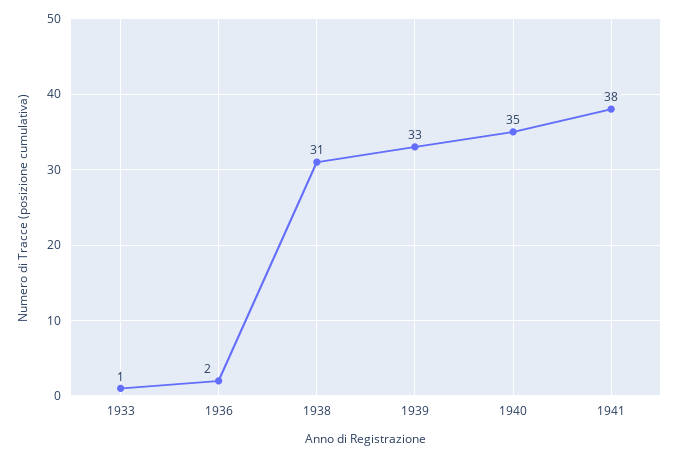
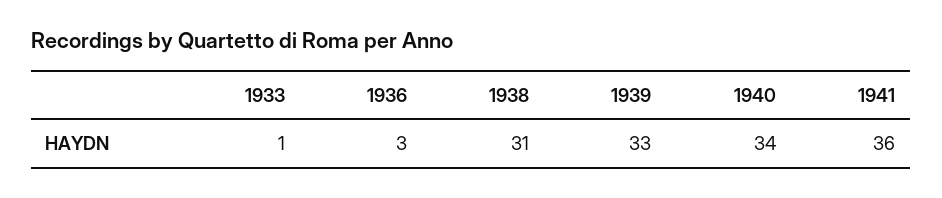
1936: 2 -> 3
1940: 35 -> 34
1941: 38 -> 36

